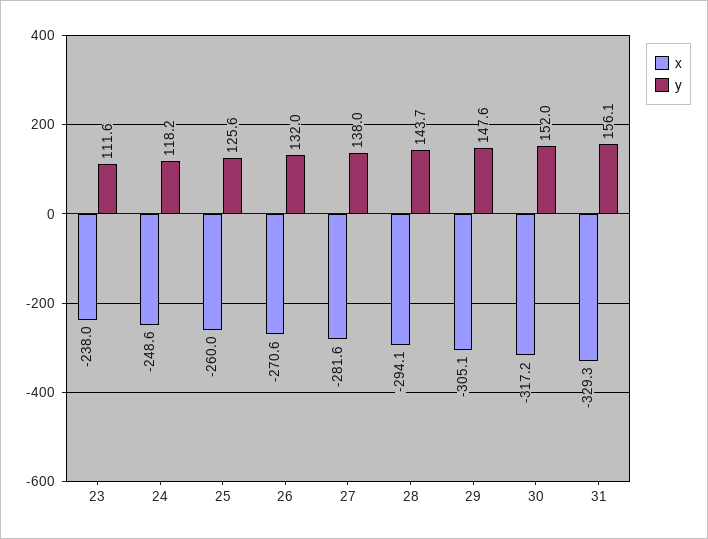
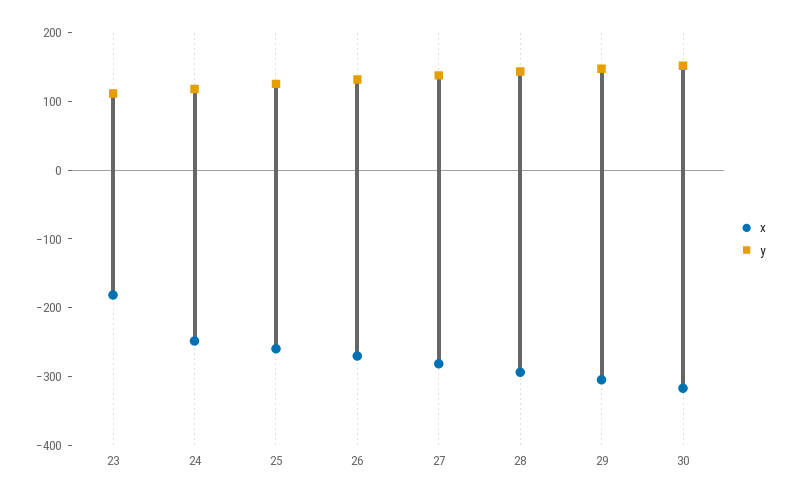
x, 23: -238 -> -180
x, 31: -329.3 -> none
y, 31: 156.1 -> none

